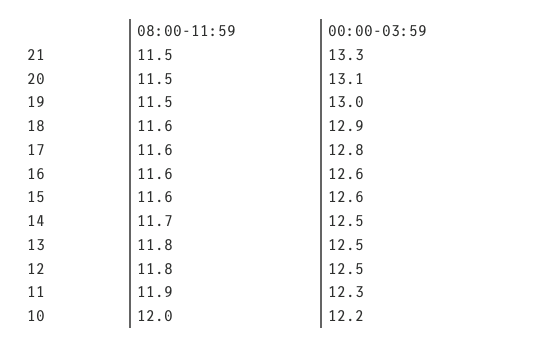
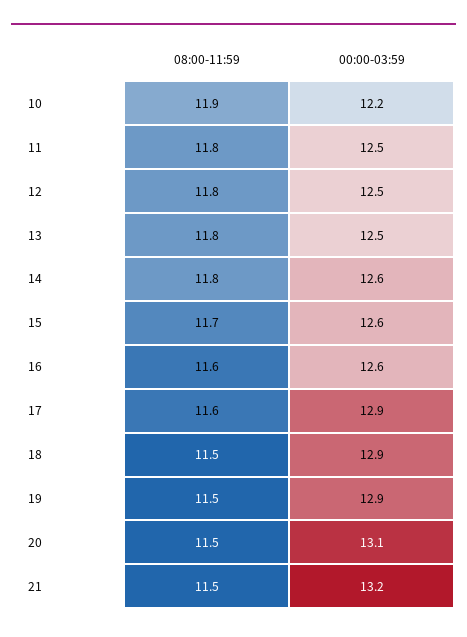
00:00-03:59, 21: 13.3 -> 13.2
00:00-03:59, 19: 13 -> 12.9
08:00-11:59, 18: 11.6 -> 11.5
00:00-03:59, 17: 12.8 -> 12.9
08:00-11:59, 15: 11.6 -> 11.7
08:00-11:59, 14: 11.7 -> 11.8
00:00-03:59, 14: 12.5 -> 12.6
08:00-11:59, 11: 11.9 -> 11.8
00:00-03:59, 11: 12.3 -> 12.5
08:00-11:59, 10: 12 -> 11.9

